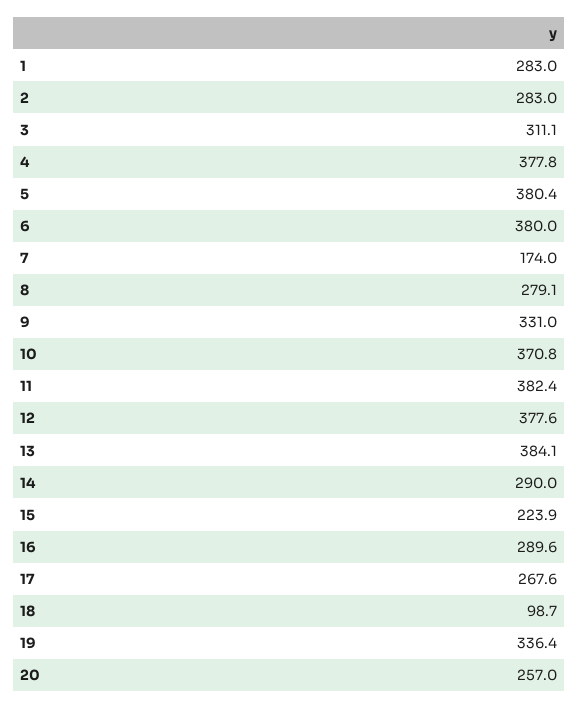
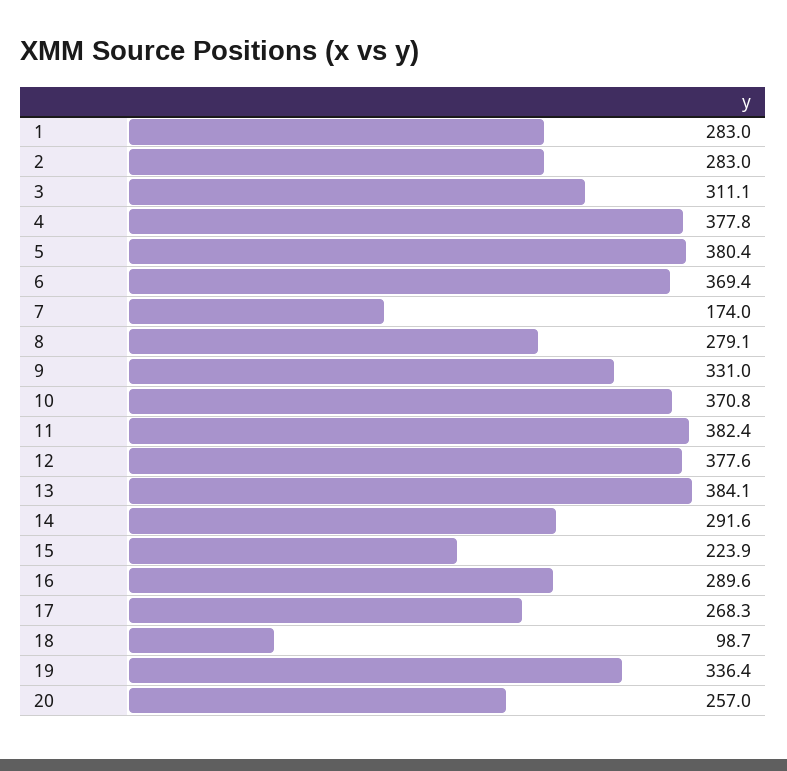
6: 380 -> 369.4
14: 290 -> 291.6
17: 267.6 -> 268.3

